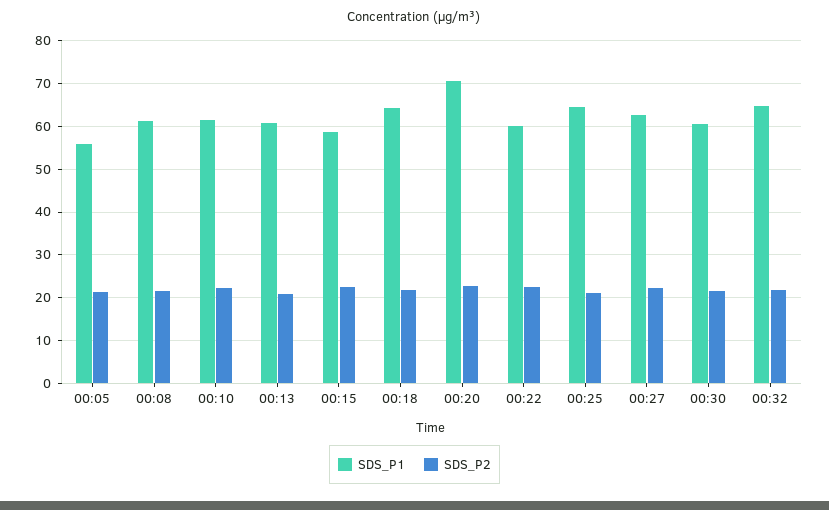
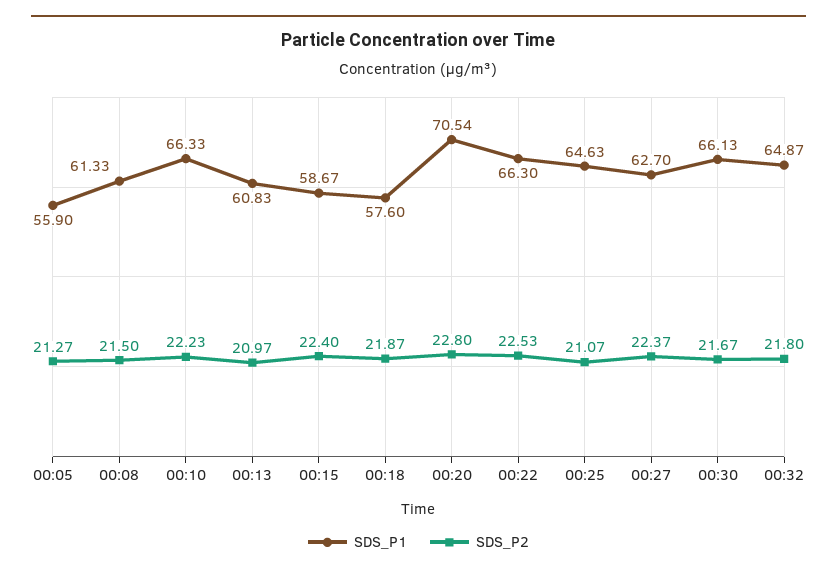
SDS_P1, 00:10: 62 -> 66.33
SDS_P1, 00:18: 64 -> 57.6
SDS_P1, 00:22: 60 -> 66.3
SDS_P1, 00:30: 60 -> 66.13

